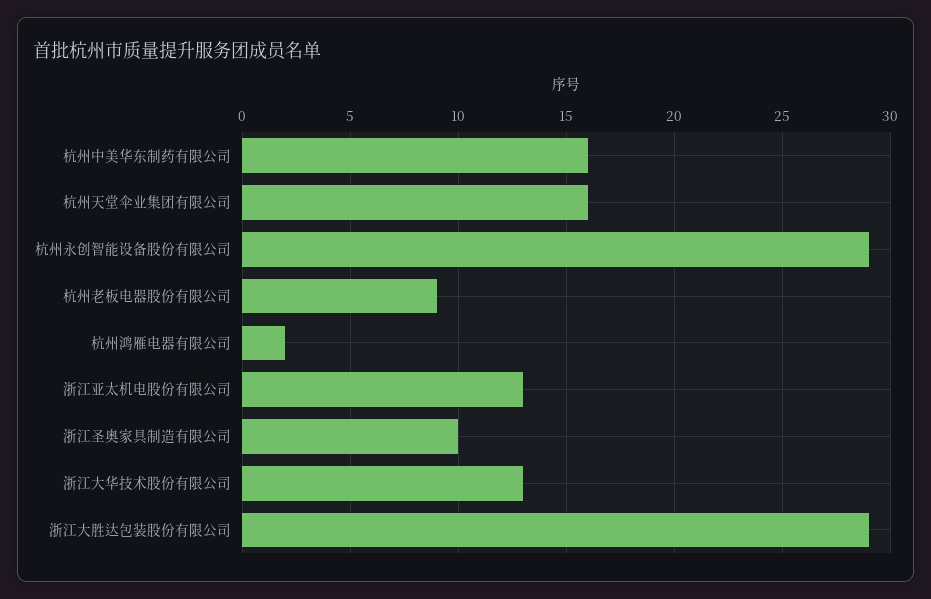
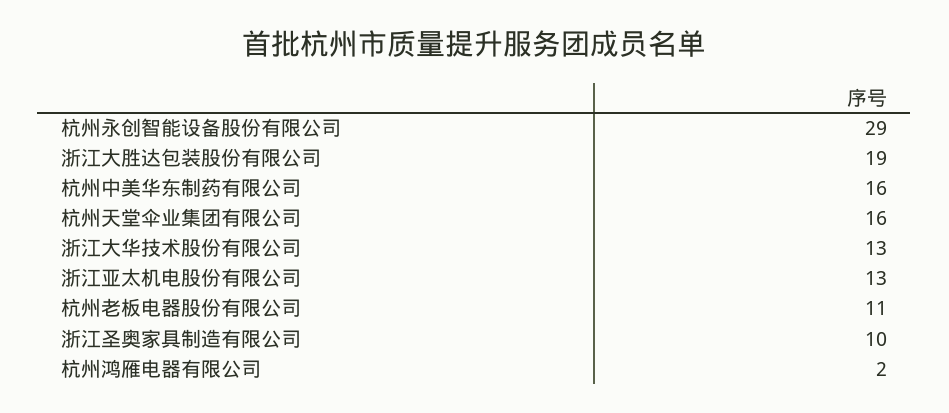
杭州老板电器股份有限公司: 9 -> 11
浙江大胜达包装股份有限公司: 29 -> 19

